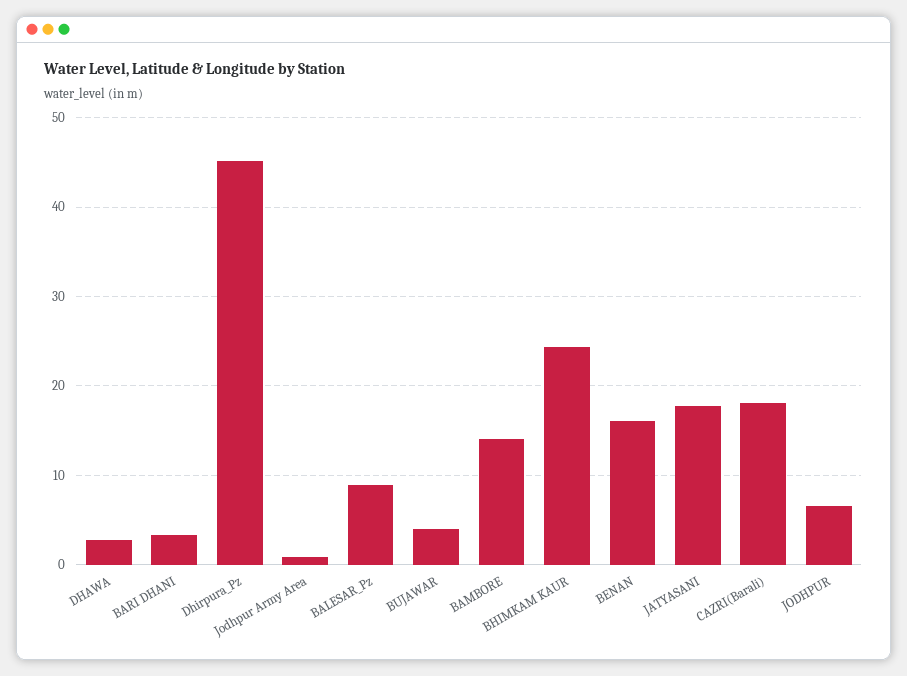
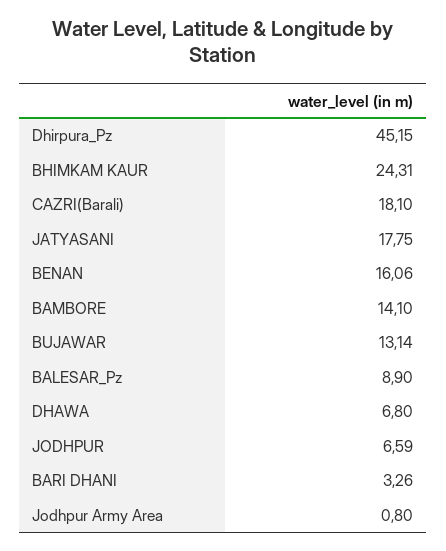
DHAWA: 3 -> 6.8
BUJAWAR: 4 -> 13.14

